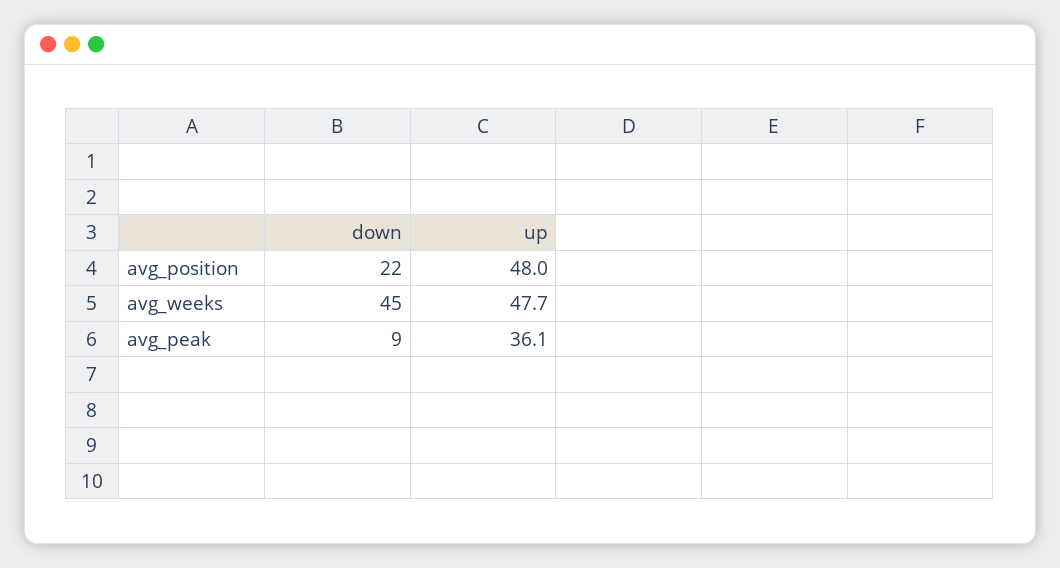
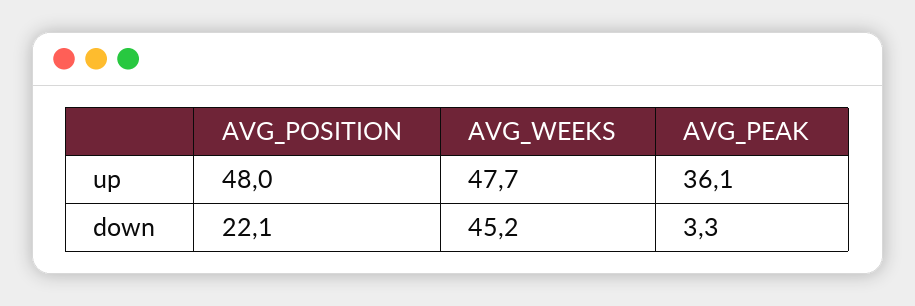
down, avg_peak: 9 -> 3.3

